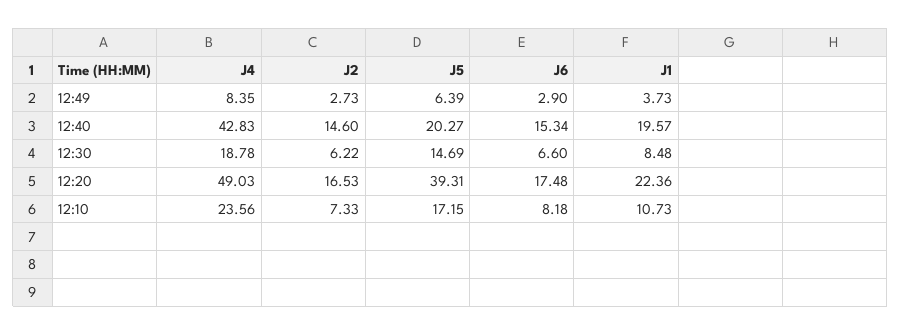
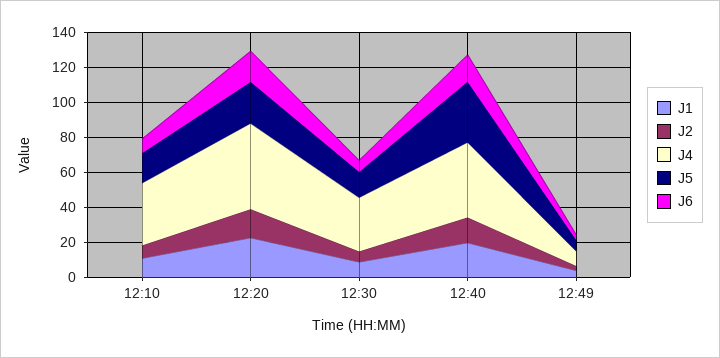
J5, 12:40: 20.27 -> 35
J4, 12:30: 18.78 -> 30
J5, 12:20: 39.31 -> 25
J4, 12:10: 23.56 -> 35

